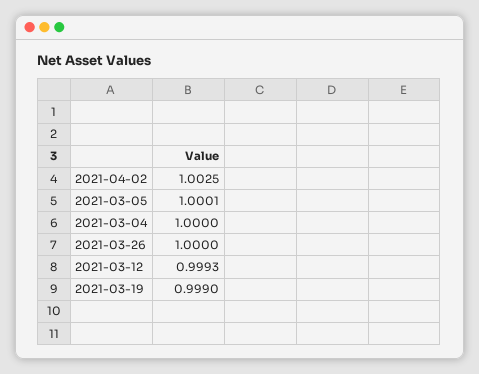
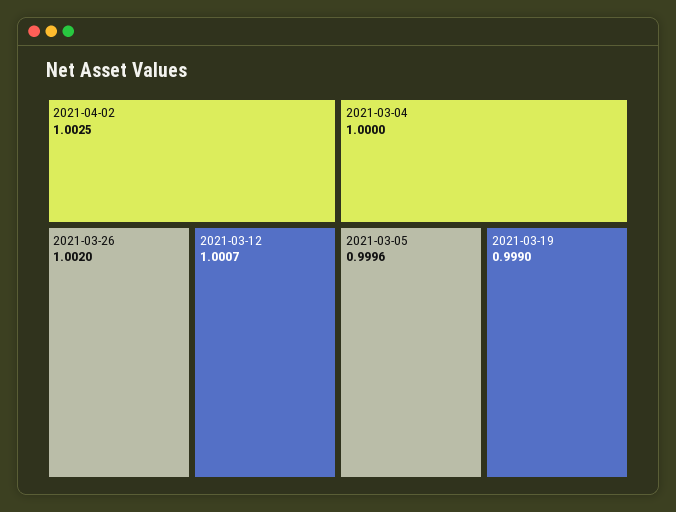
2021-03-05: 1.0001 -> 0.9996
2021-03-26: 1 -> 1.002
2021-03-12: 0.9993 -> 1.0007

